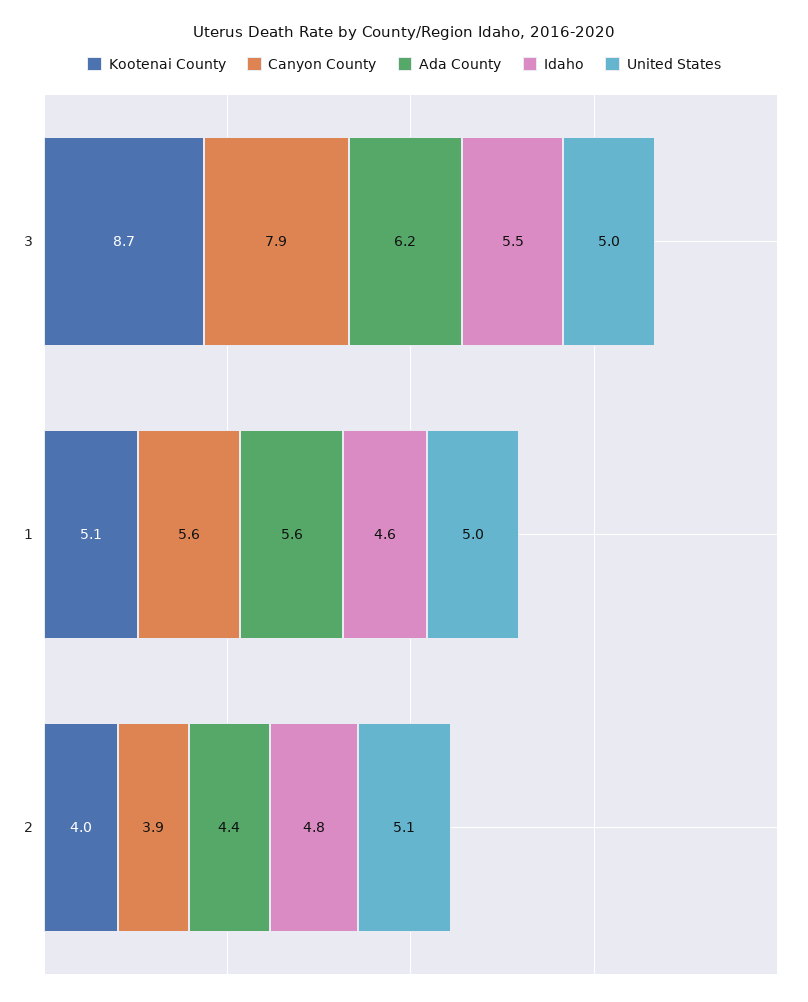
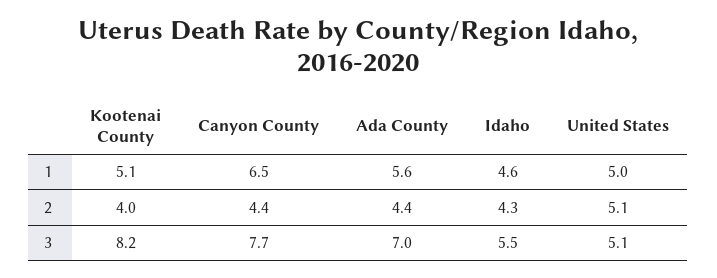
Kootenai County, 3: 8.7 -> 8.2
Canyon County, 3: 7.9 -> 7.7
Ada County, 3: 6.2 -> 7
United States, 3: 5 -> 5.1
Canyon County, 1: 5.6 -> 6.5
Canyon County, 2: 3.9 -> 4.4
Idaho, 2: 4.8 -> 4.3

